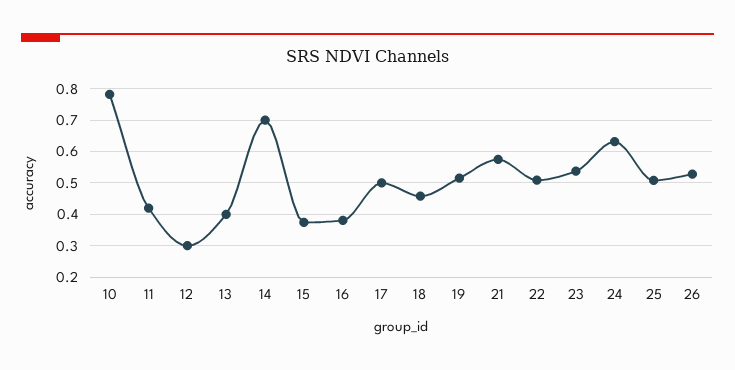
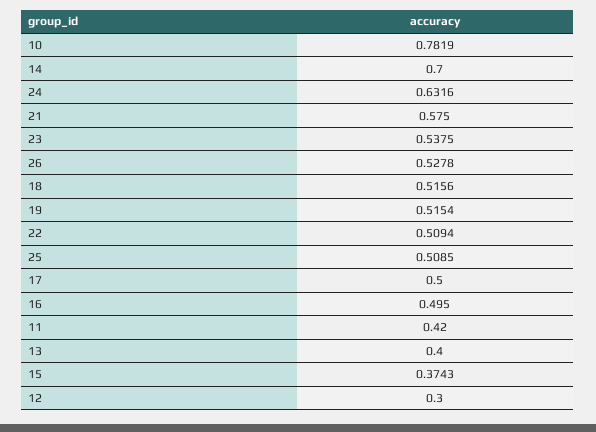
16: 0.38 -> 0.495
18: 0.46 -> 0.5156

